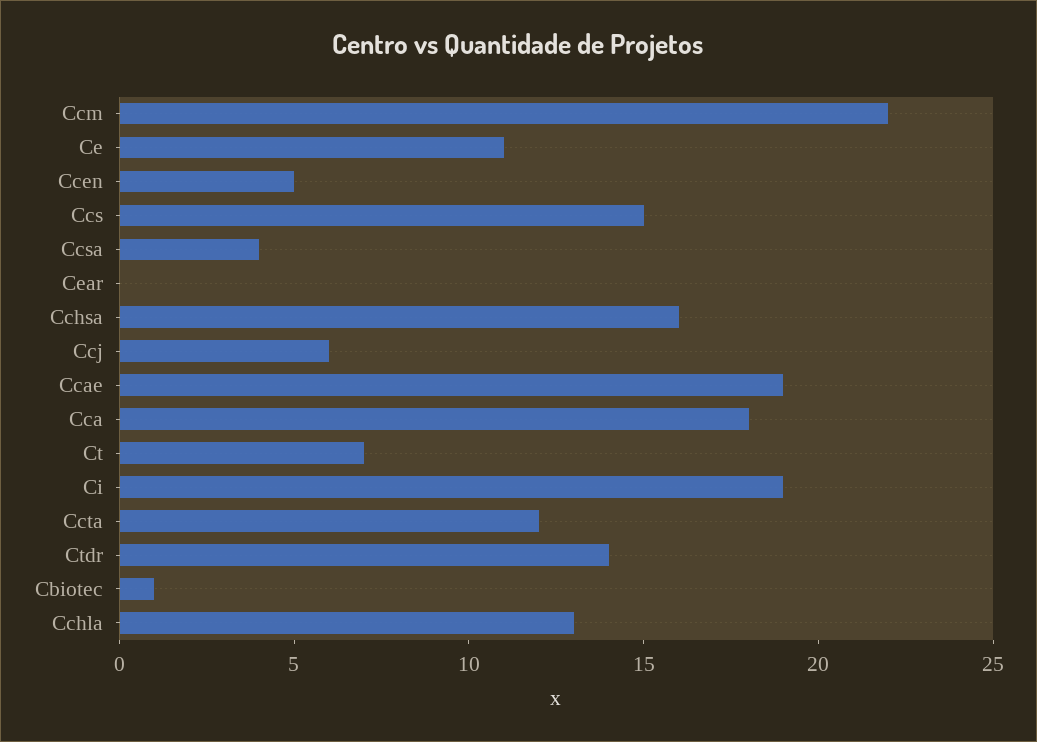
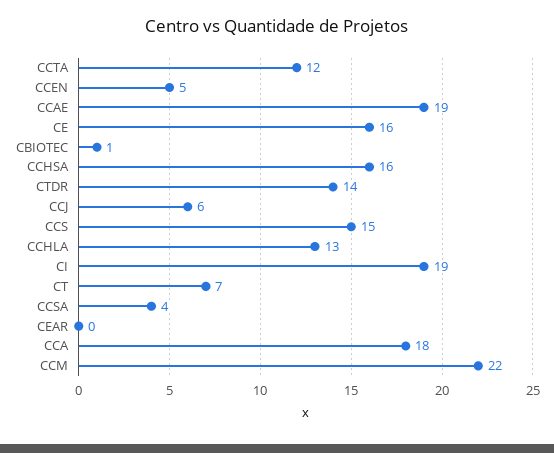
Ce: 11 -> 16

